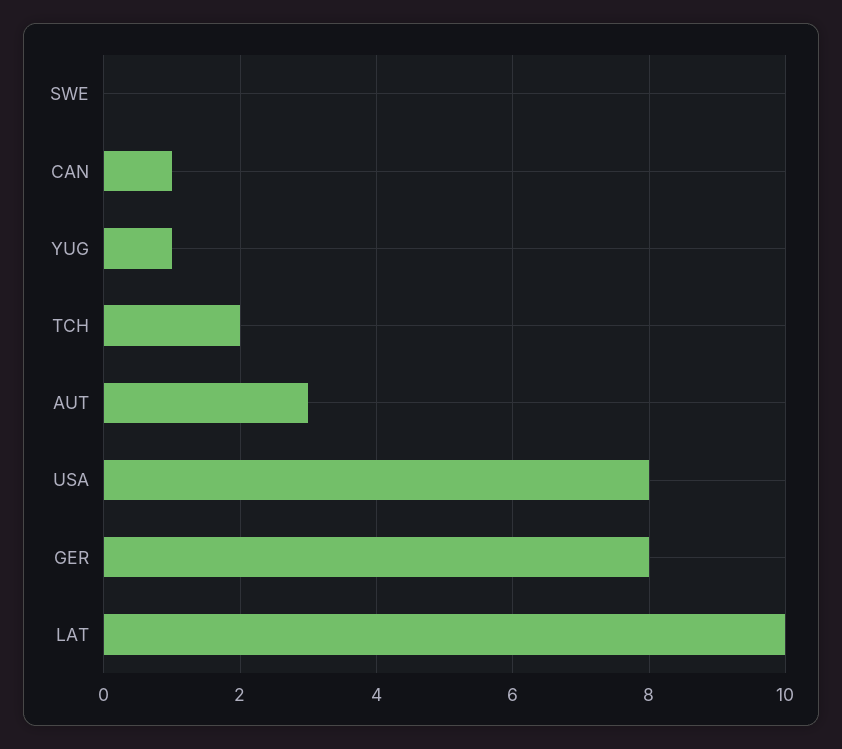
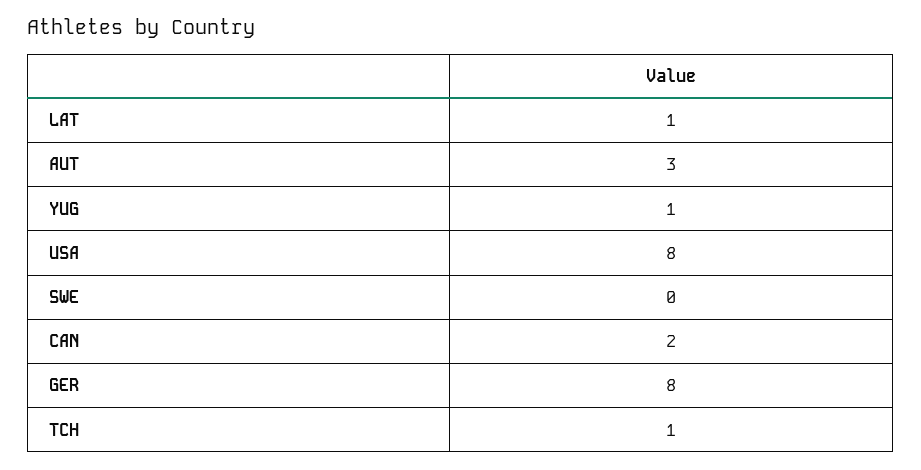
CAN: 1 -> 2
TCH: 2 -> 1
LAT: 10 -> 1

